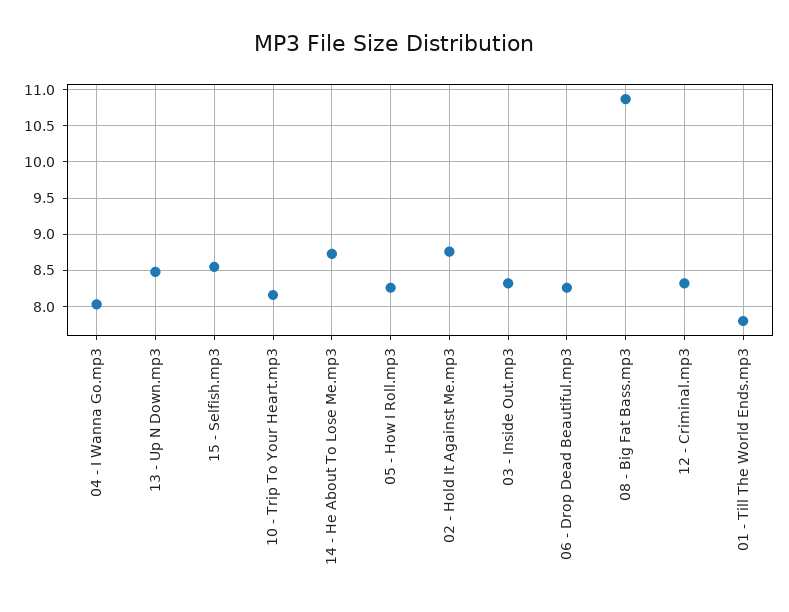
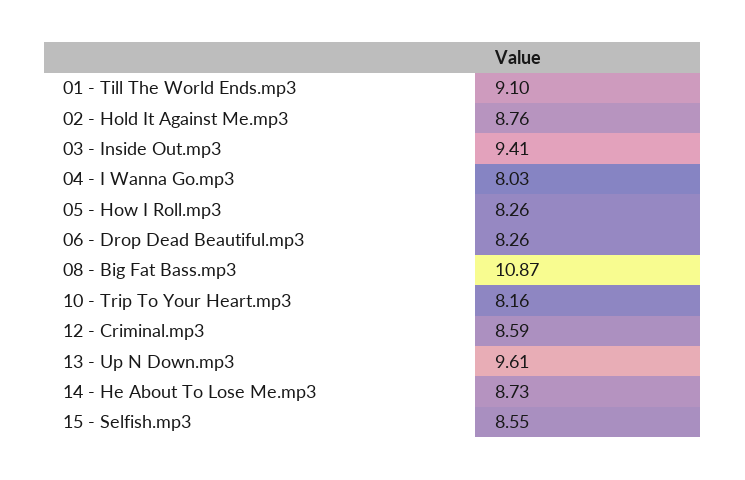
13 - Up N Down.mp3: 8.5 -> 9.61
03 - Inside Out.mp3: 8.3 -> 9.41
12 - Criminal.mp3: 8.3 -> 8.59
01 - Till The World Ends.mp3: 7.8 -> 9.1

